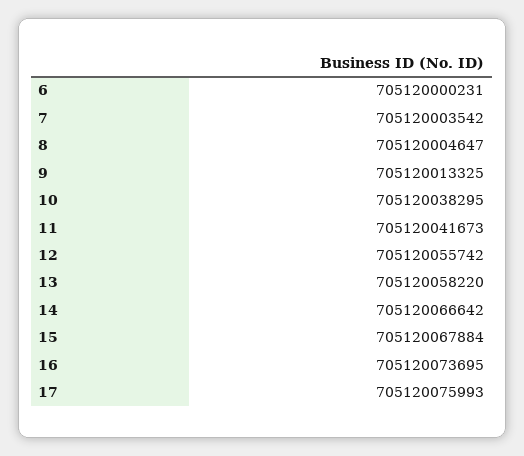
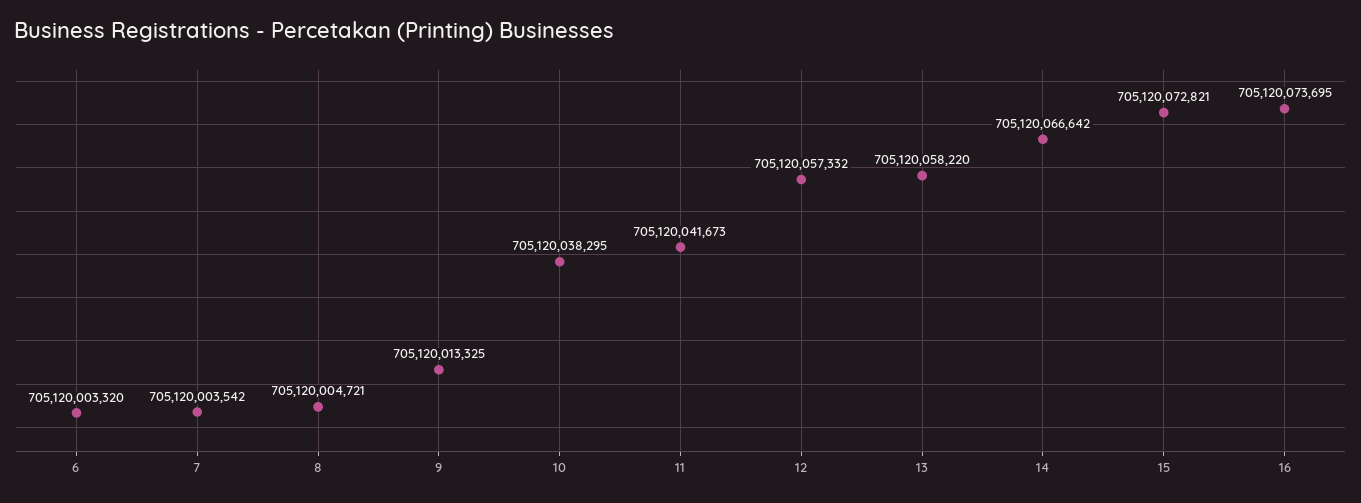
6: 705120000231 -> 705120003320
8: 705120004647 -> 705120004721
12: 705120055742 -> 705120057332
15: 705120067884 -> 705120072821
17: 705120075993 -> none

